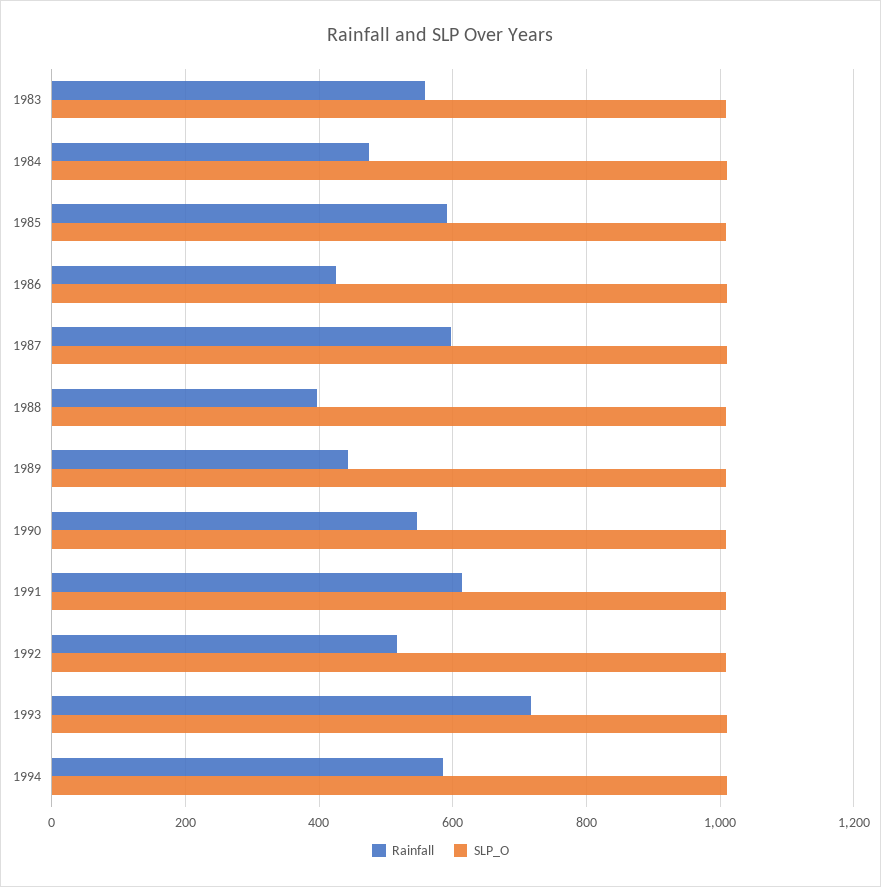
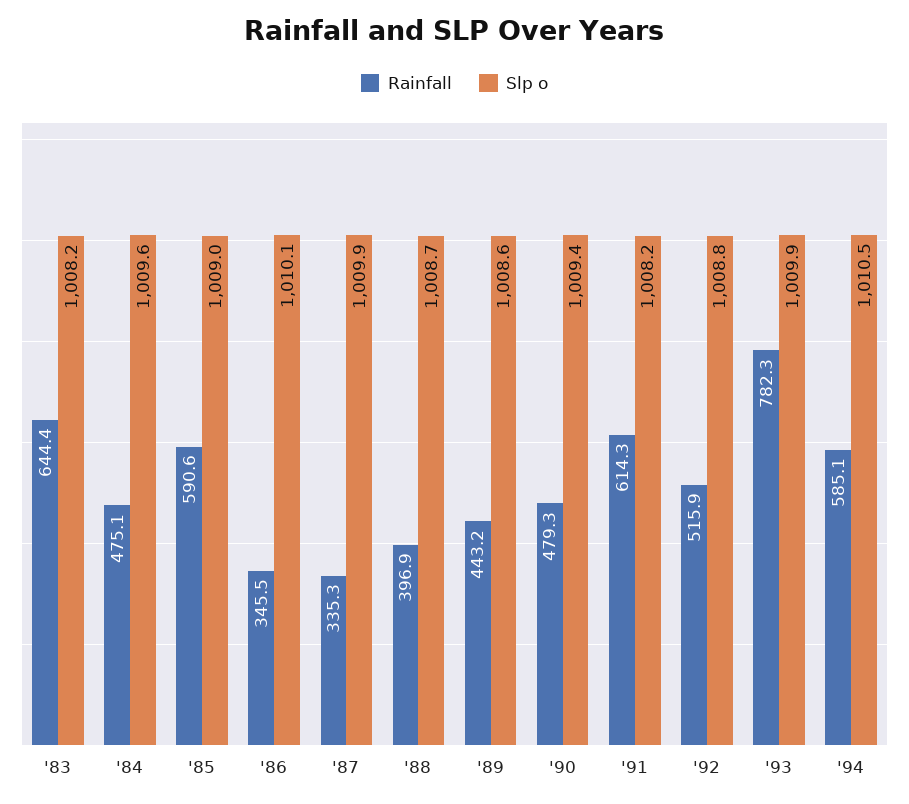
Rainfall, 1983: 560 -> 644.4
Rainfall, 1986: 420 -> 345.5
Rainfall, 1987: 600 -> 335.3
Rainfall, 1990: 540 -> 479.3
Rainfall, 1993: 720 -> 782.3

